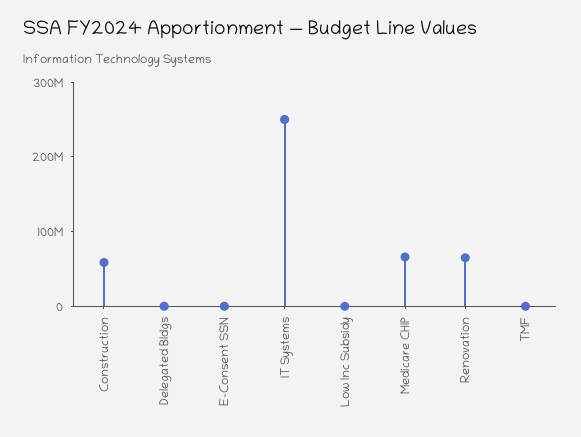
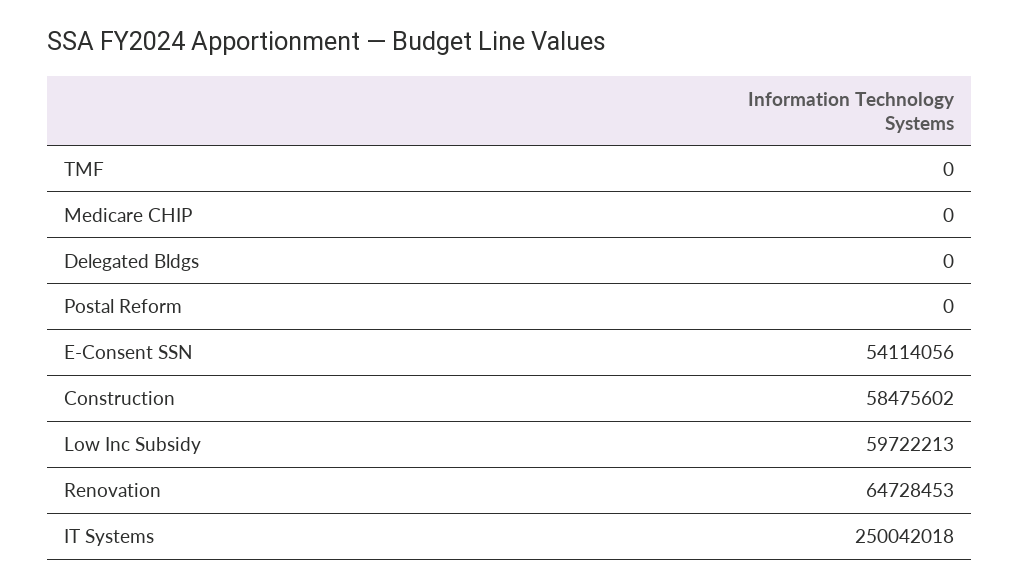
E-Consent SSN: 0 -> 54114056
Low Inc Subsidy: 0 -> 59722213
Medicare CHIP: 60000000 -> 0
Postal Reform: none -> 0

